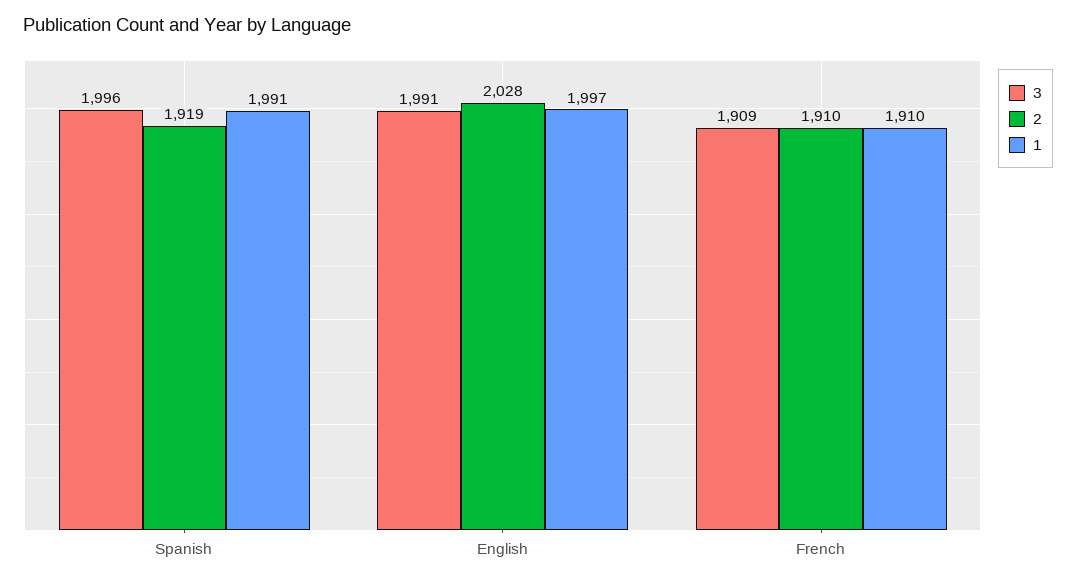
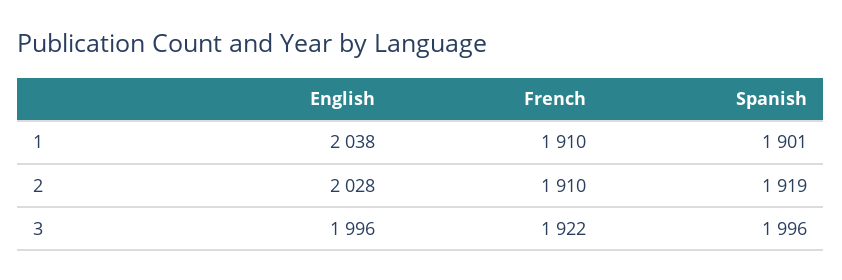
1, Spanish: 1991 -> 1901
3, English: 1991 -> 1996
1, English: 1997 -> 2038
3, French: 1909 -> 1922

